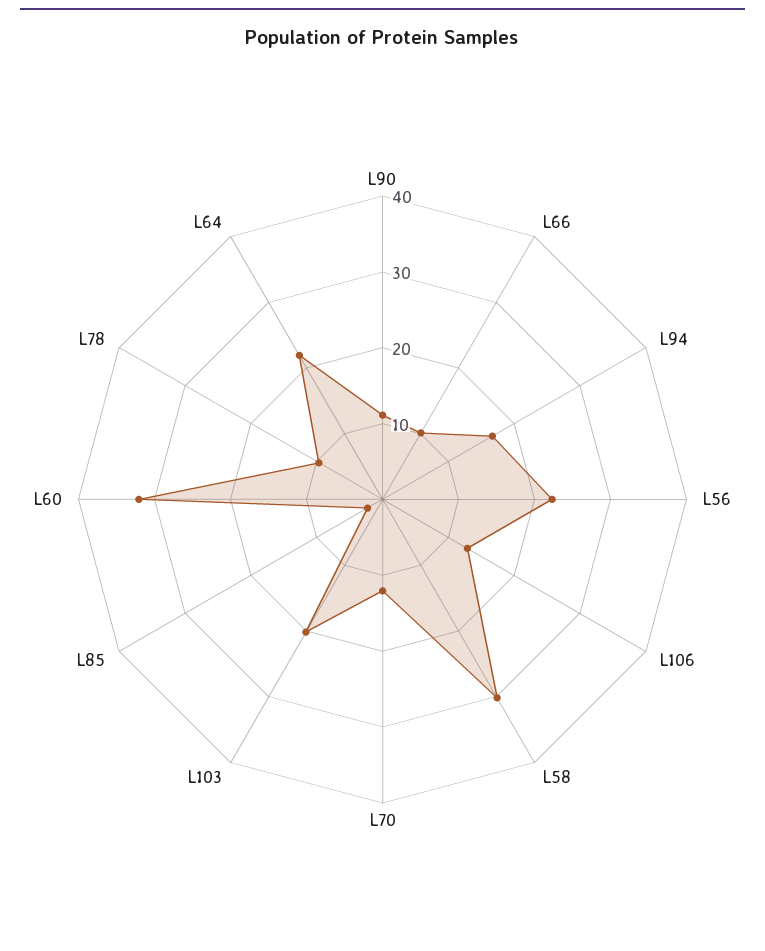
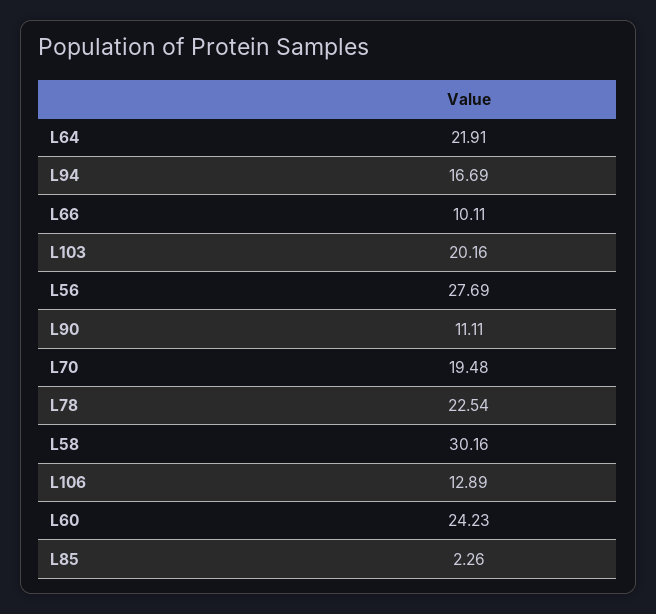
L56: 22 -> 27.69
L70: 12 -> 19.48
L60: 32 -> 24.23
L78: 10 -> 22.54

